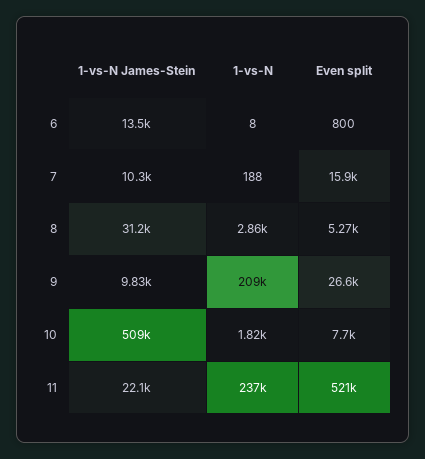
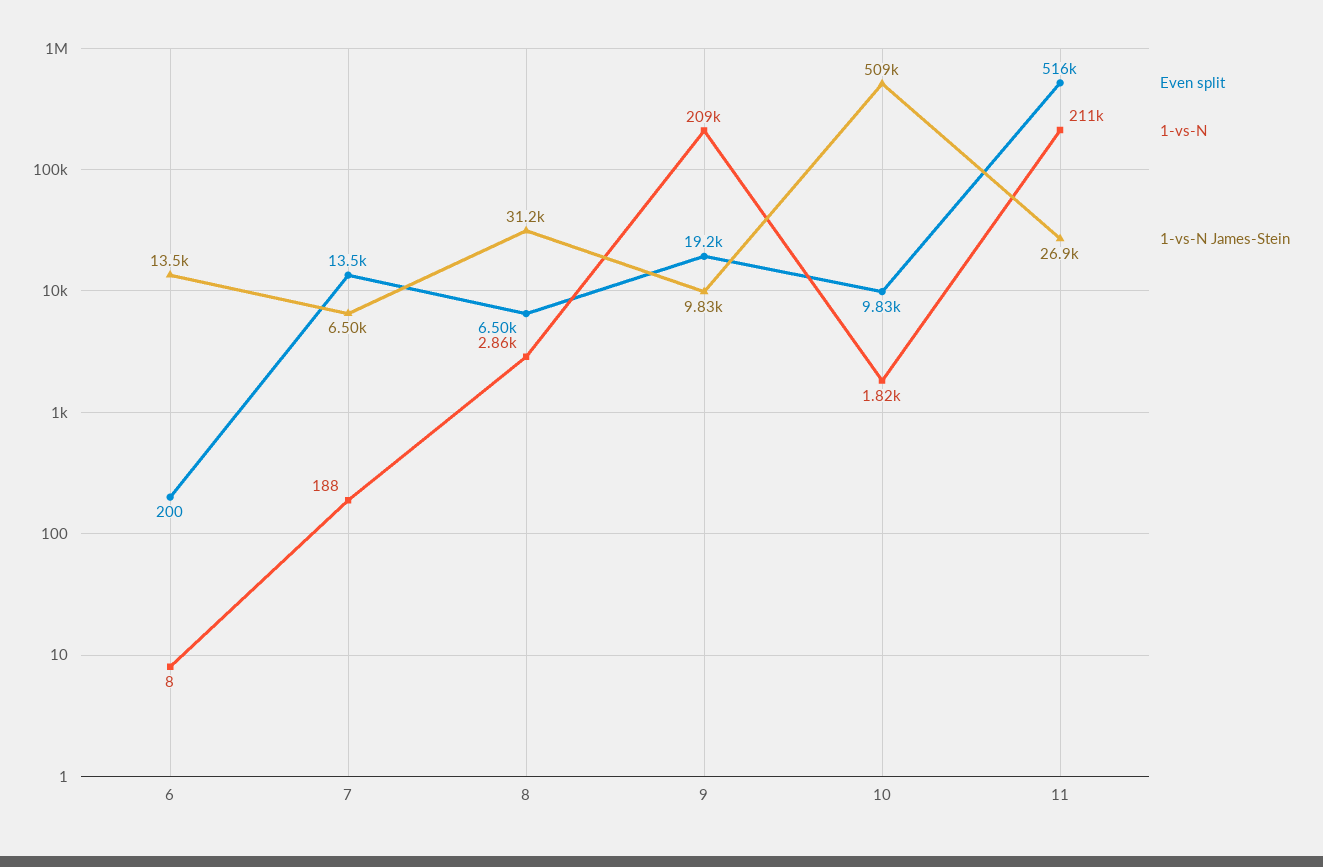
Even split, 6: 800 -> 200
1-vs-N James-Stein, 7: 10300 -> 6500
Even split, 7: 15900 -> 13500
Even split, 8: 5270 -> 6500
Even split, 9: 26600 -> 19200
Even split, 10: 7700 -> 9830
1-vs-N James-Stein, 11: 22100 -> 26900
1-vs-N, 11: 237000 -> 211000
Even split, 11: 521000 -> 516000

